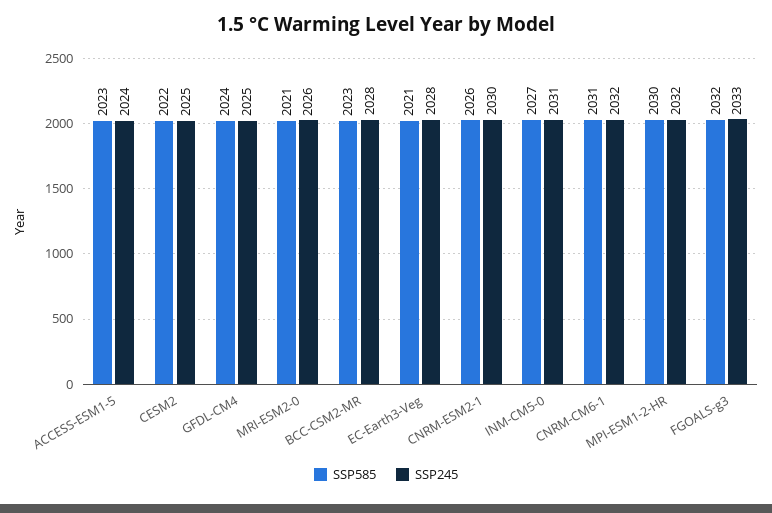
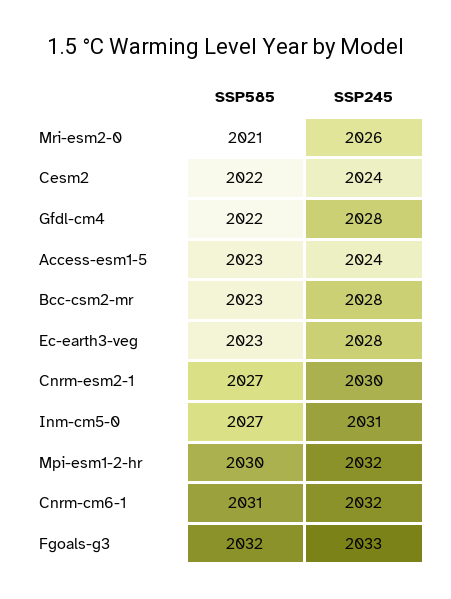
SSP245, CESM2: 2025 -> 2024
SSP585, GFDL-CM4: 2024 -> 2022
SSP245, GFDL-CM4: 2025 -> 2028
SSP585, EC-Earth3-Veg: 2021 -> 2023
SSP585, CNRM-ESM2-1: 2026 -> 2027

